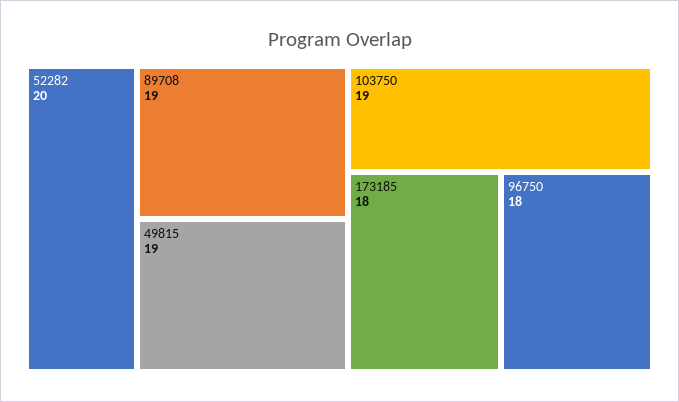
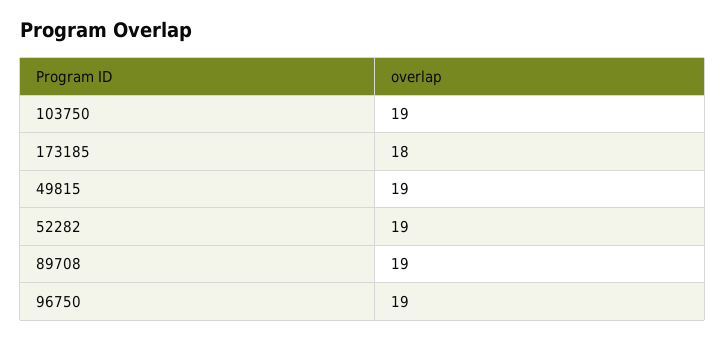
52282: 20 -> 19
96750: 18 -> 19

